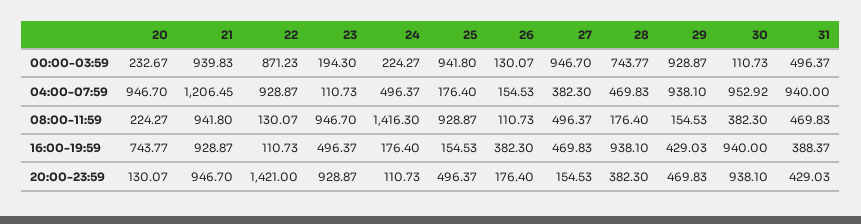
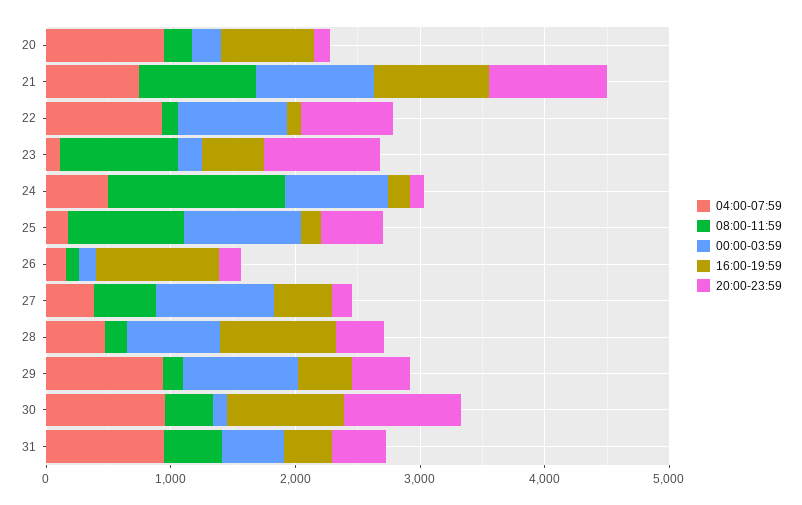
00:00-03:59, 24: 224.27 -> 800
04:00-07:59, 21: 1206.45 -> 800
16:00-19:59, 26: 382.3 -> 1000
20:00-23:59, 22: 1421 -> 800

